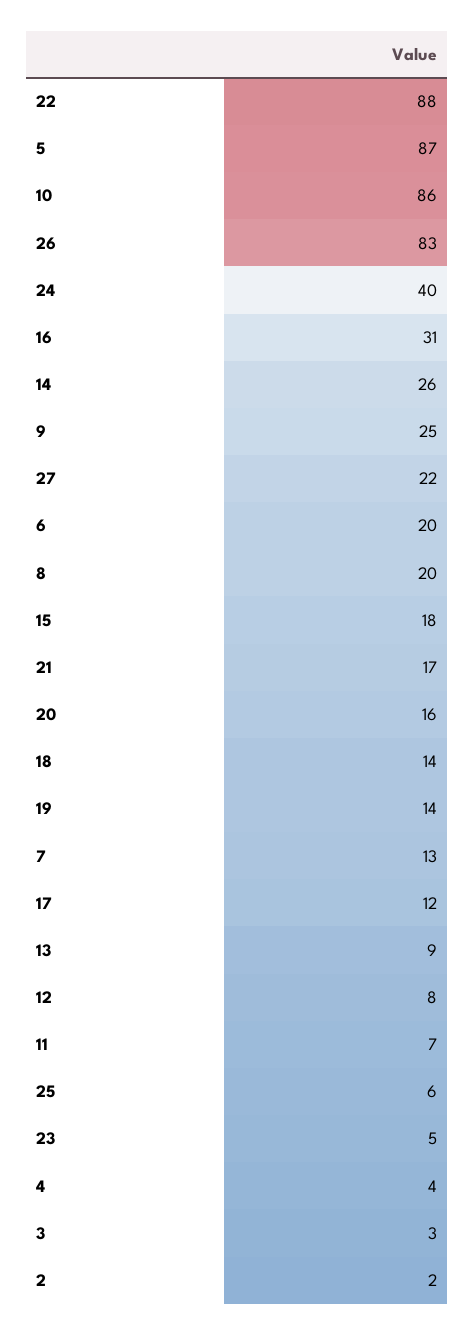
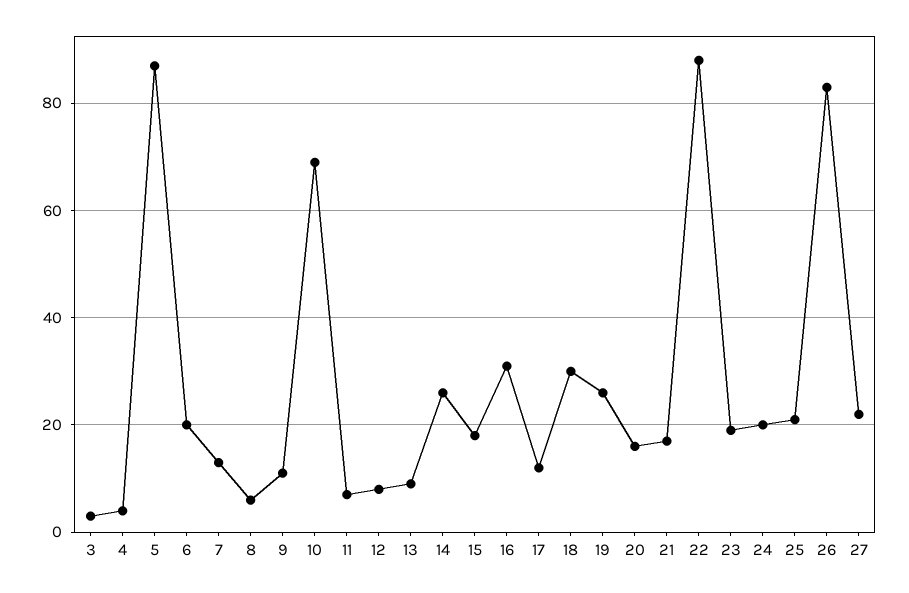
10: 86 -> 70
24: 40 -> 20
9: 25 -> 10
8: 20 -> 5
18: 14 -> 30
19: 14 -> 25
25: 6 -> 20
23: 5 -> 20
2: 2 -> none

